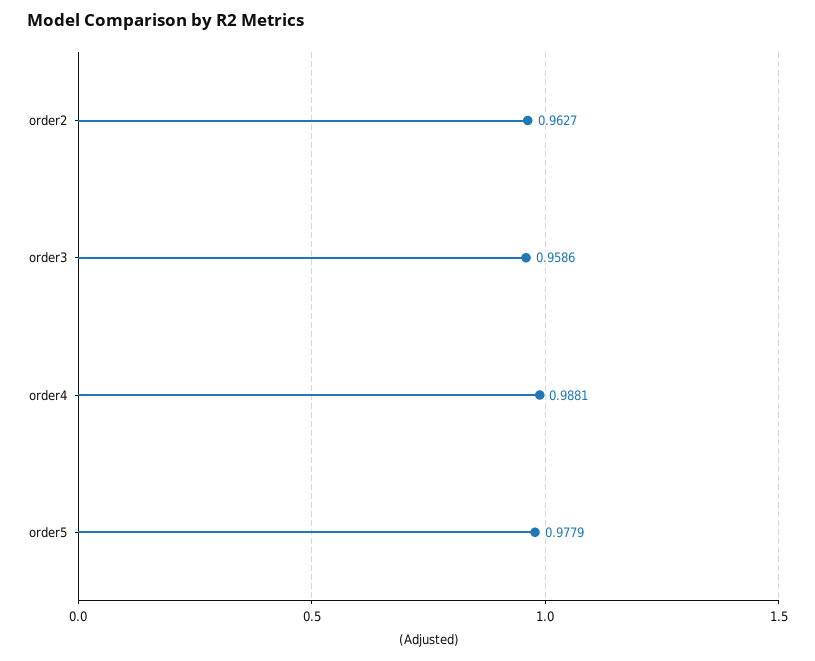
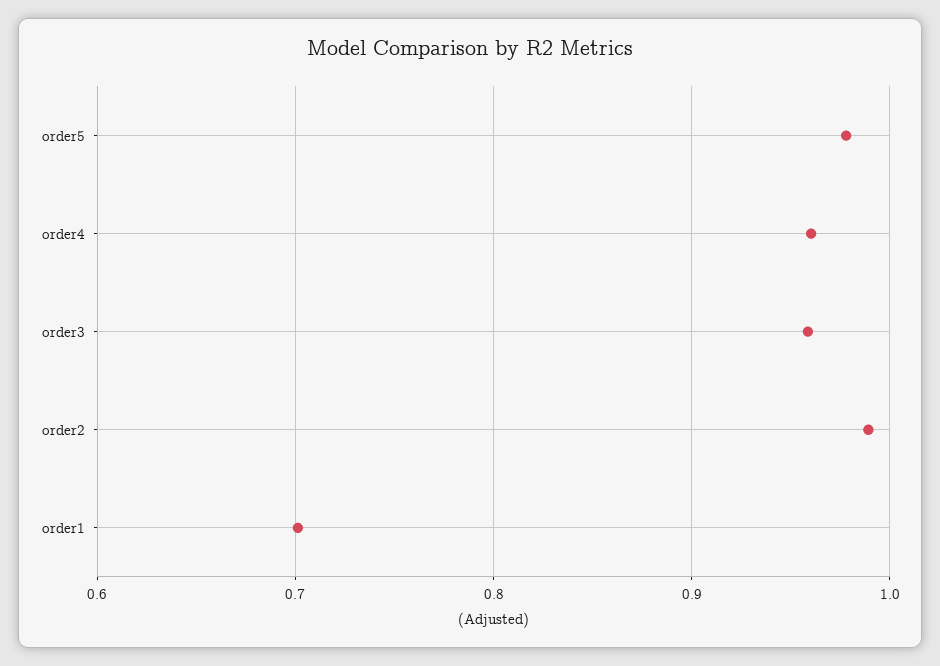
order2: 0.9627 -> 0.99
order4: 0.9881 -> 0.96
order1: none -> 0.7

